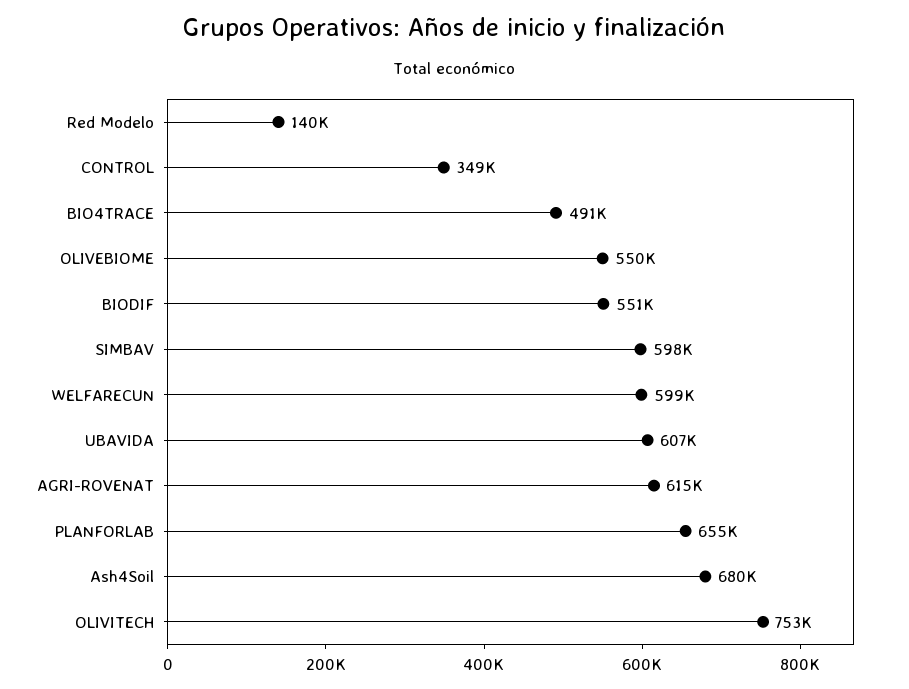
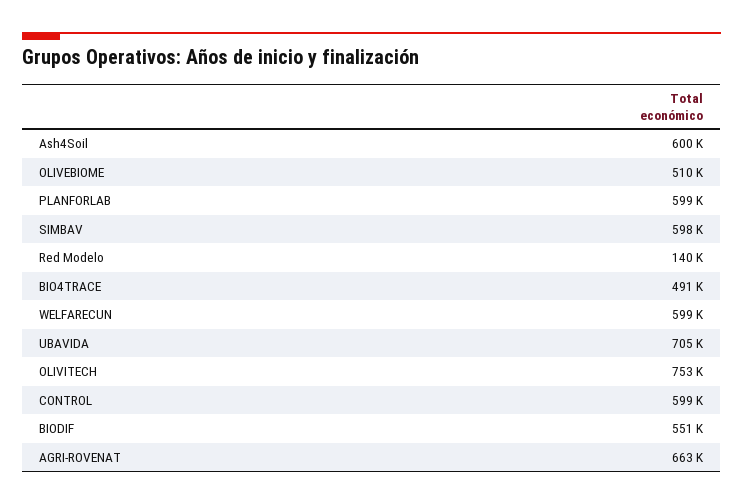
CONTROL: 349000 -> 599000
OLIVEBIOME: 550000 -> 510000
UBAVIDA: 607000 -> 705000
AGRI-ROVENAT: 615000 -> 663000
PLANFORLAB: 655000 -> 599000
Ash4Soil: 680000 -> 600000

